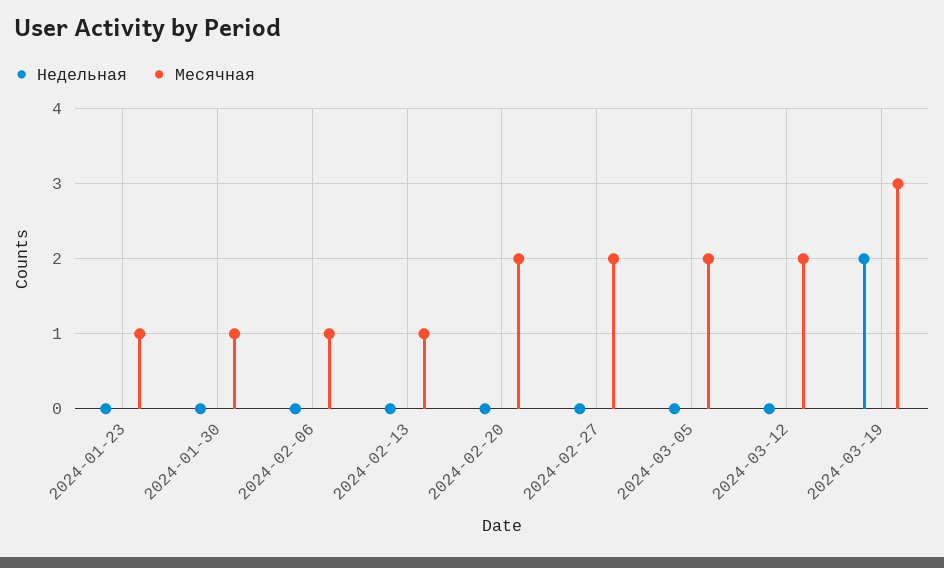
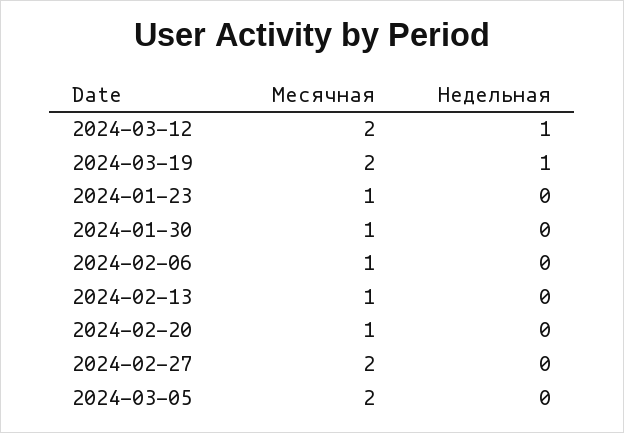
Месячная, 2024-02-20: 2 -> 1
Недельная, 2024-03-12: 0 -> 1
Недельная, 2024-03-19: 2 -> 1
Месячная, 2024-03-19: 3 -> 2

